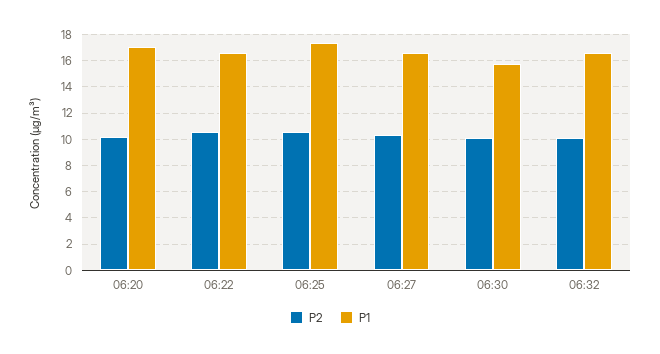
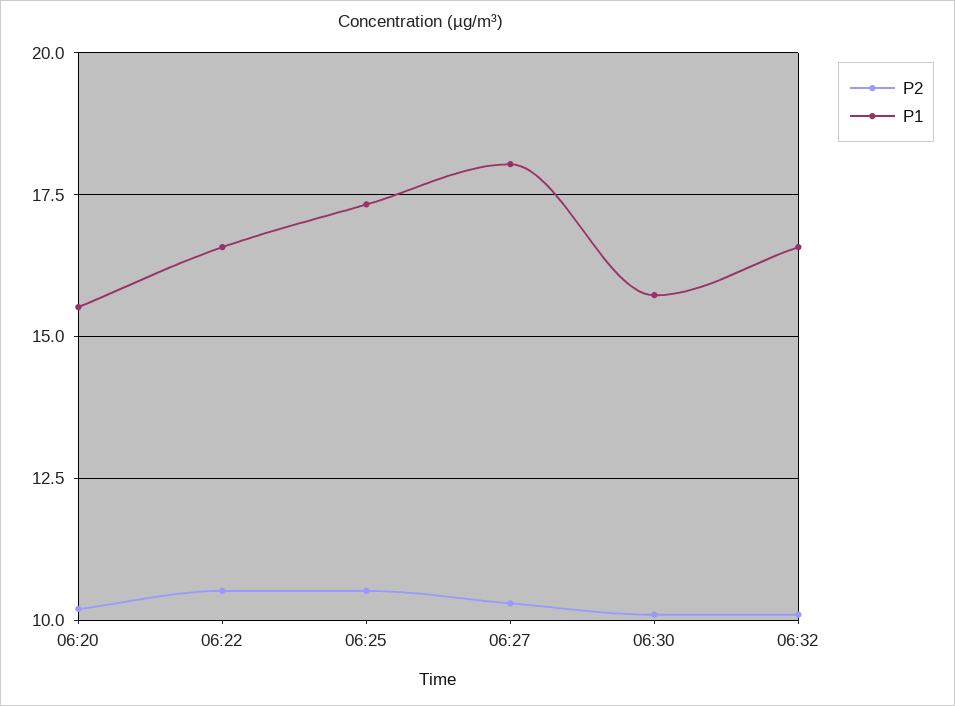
P1, 06:20: 17 -> 15.5
P1, 06:27: 16.5 -> 18

